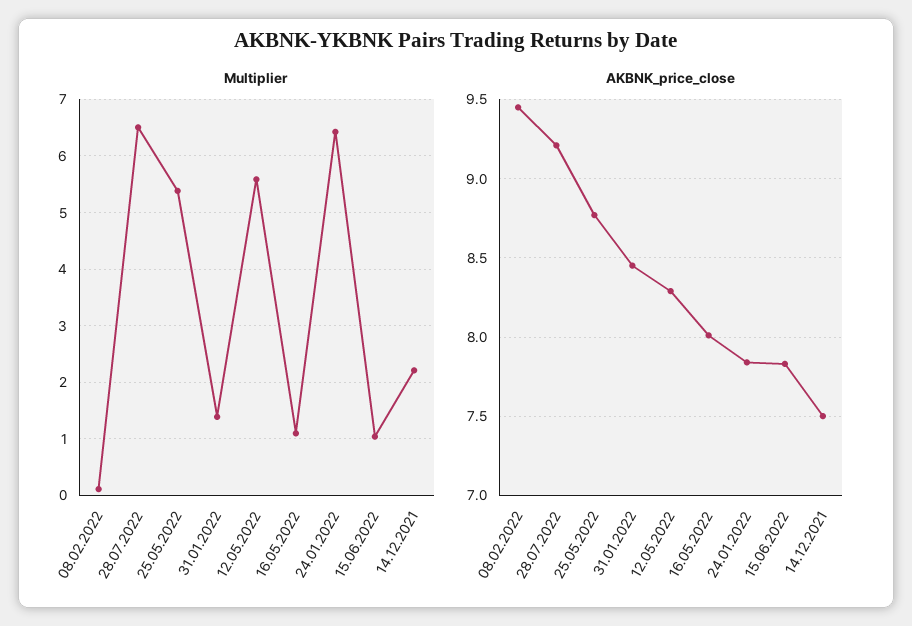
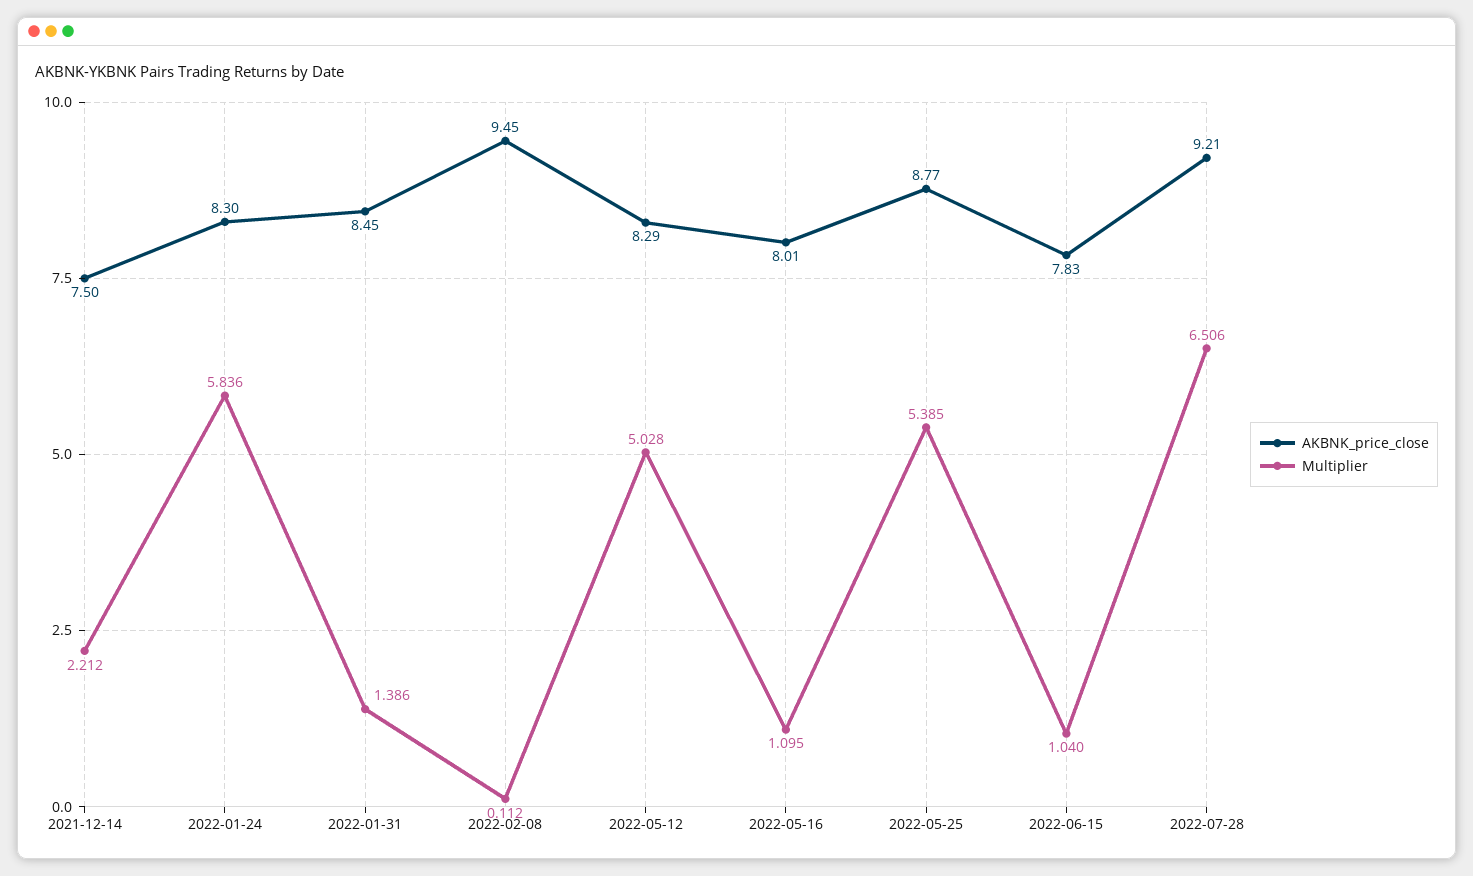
Multiplier, 12.05.2022: 5.6 -> 5.028
Multiplier, 24.01.2022: 6.4 -> 5.836
AKBNK_price_close, 24.01.2022: 7.85 -> 8.3

